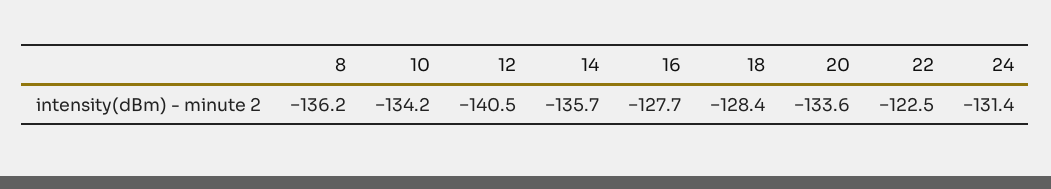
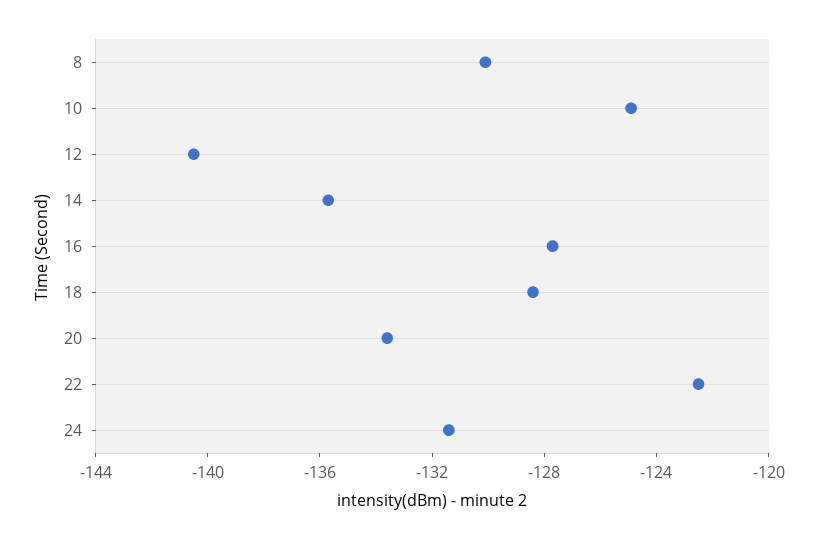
8: -136.2 -> -130
10: -134.2 -> -125

